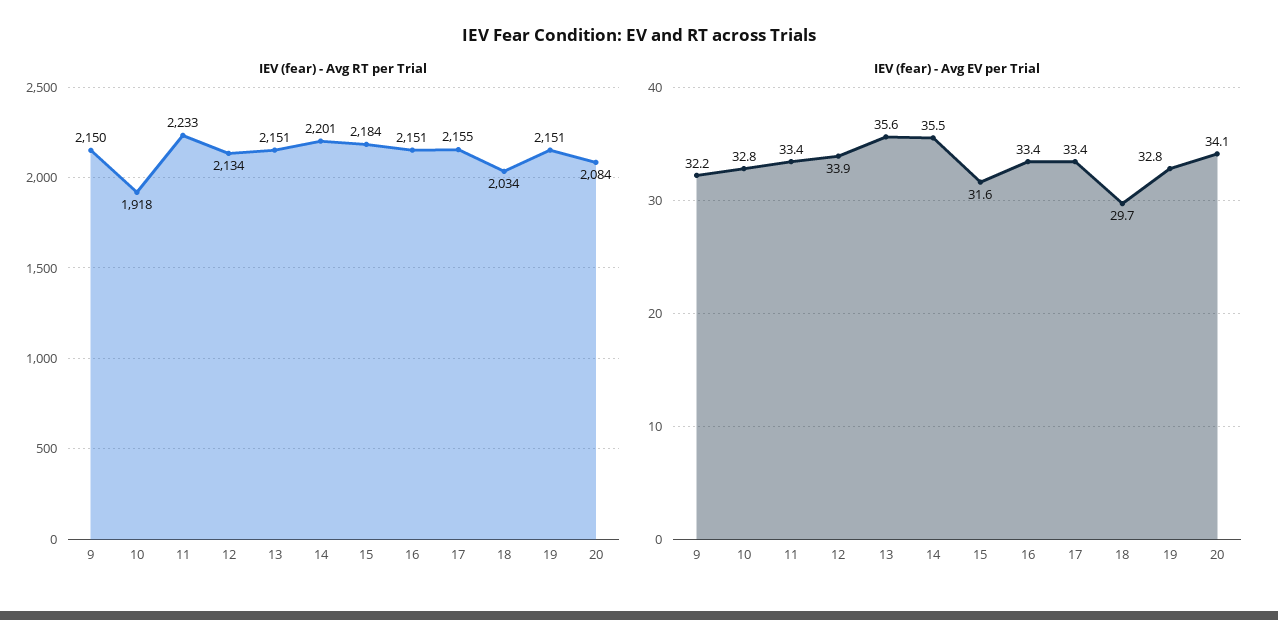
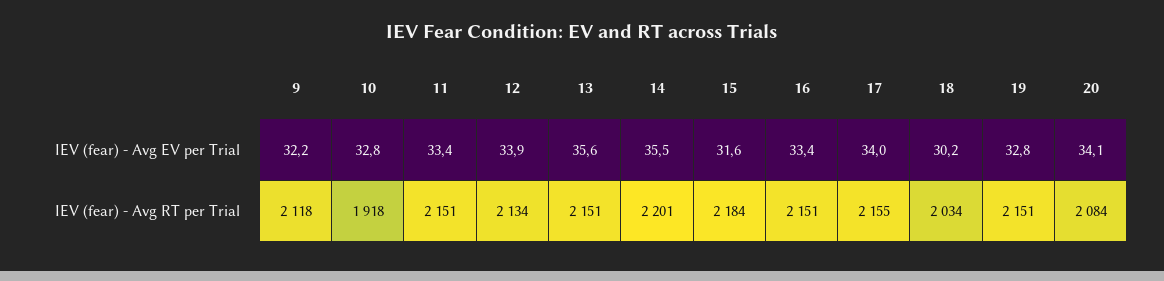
IEV (fear) - Avg RT per Trial, 9: 2150 -> 2118
IEV (fear) - Avg RT per Trial, 11: 2233 -> 2151
IEV (fear) - Avg EV per Trial, 17: 33.4 -> 34
IEV (fear) - Avg EV per Trial, 18: 29.7 -> 30.2

